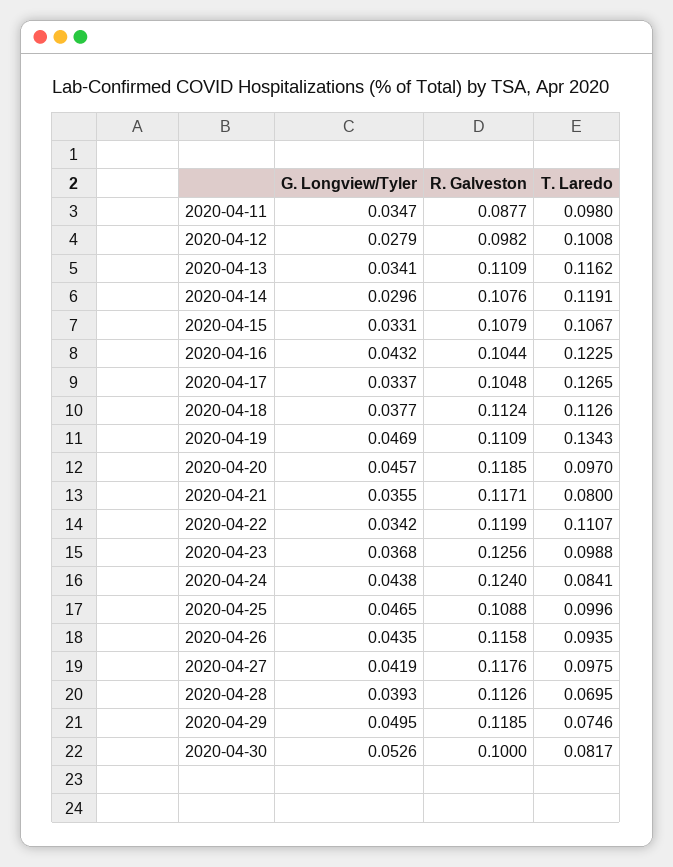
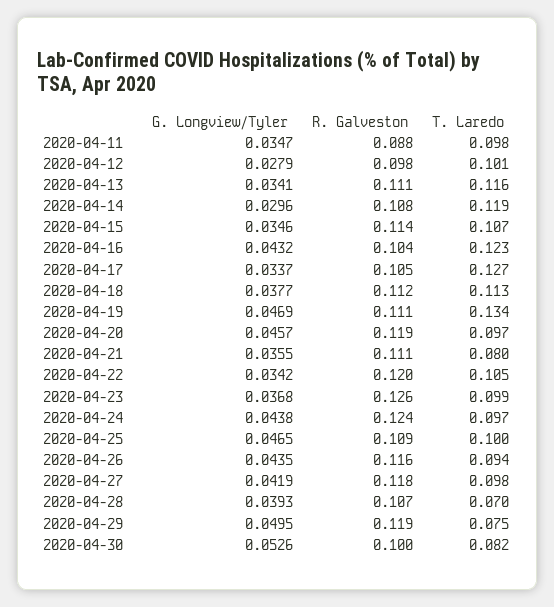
G. Longview/Tyler, 2020-04-15: 0.0331 -> 0.0346
R. Galveston, 2020-04-15: 0.1079 -> 0.114
R. Galveston, 2020-04-21: 0.1171 -> 0.111
T. Laredo, 2020-04-22: 0.1107 -> 0.105
T. Laredo, 2020-04-24: 0.0841 -> 0.097
R. Galveston, 2020-04-28: 0.1126 -> 0.107

